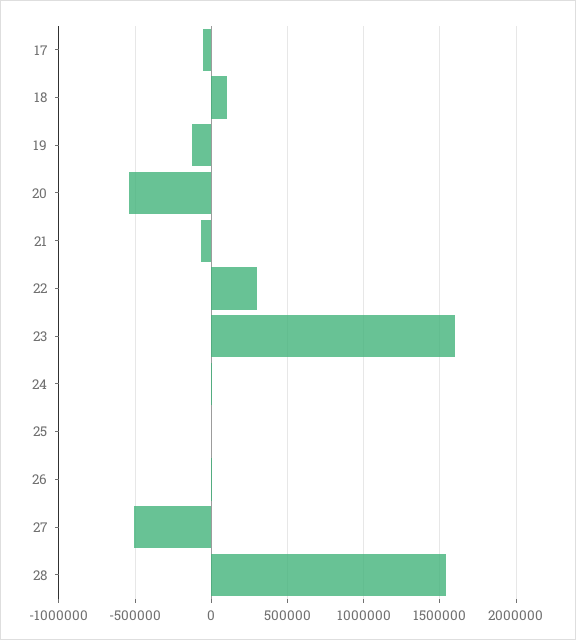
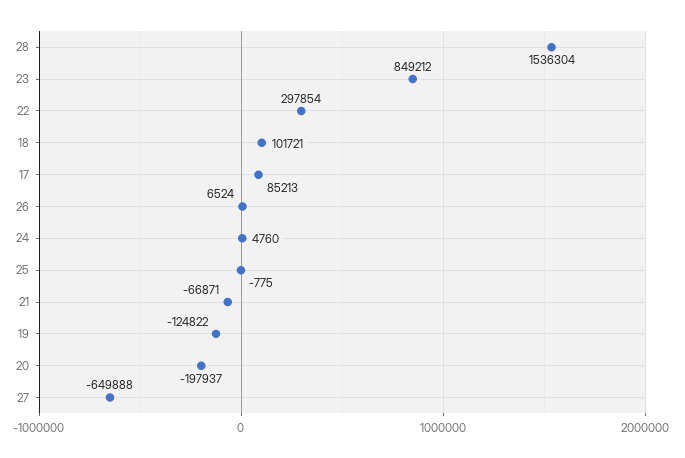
17: -50000 -> 85213
20: -550000 -> -197937
23: 1600000 -> 849212
27: -500000 -> -649888

